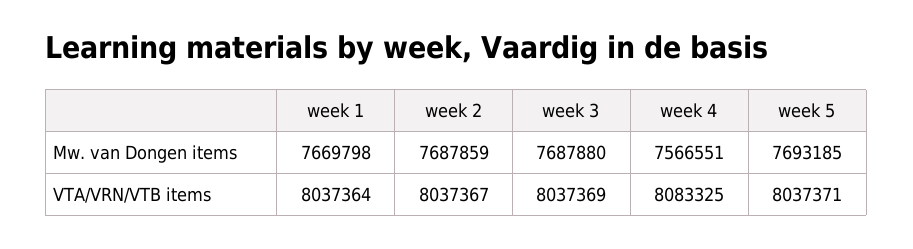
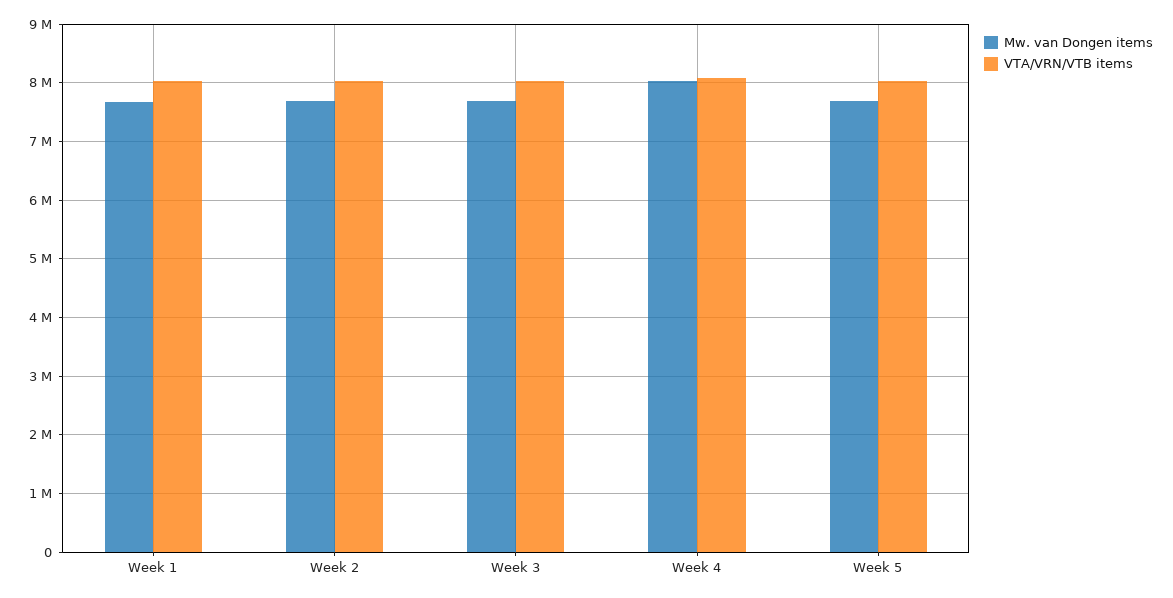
Mw. van Dongen items, week 4: 7566551 -> 8000000

